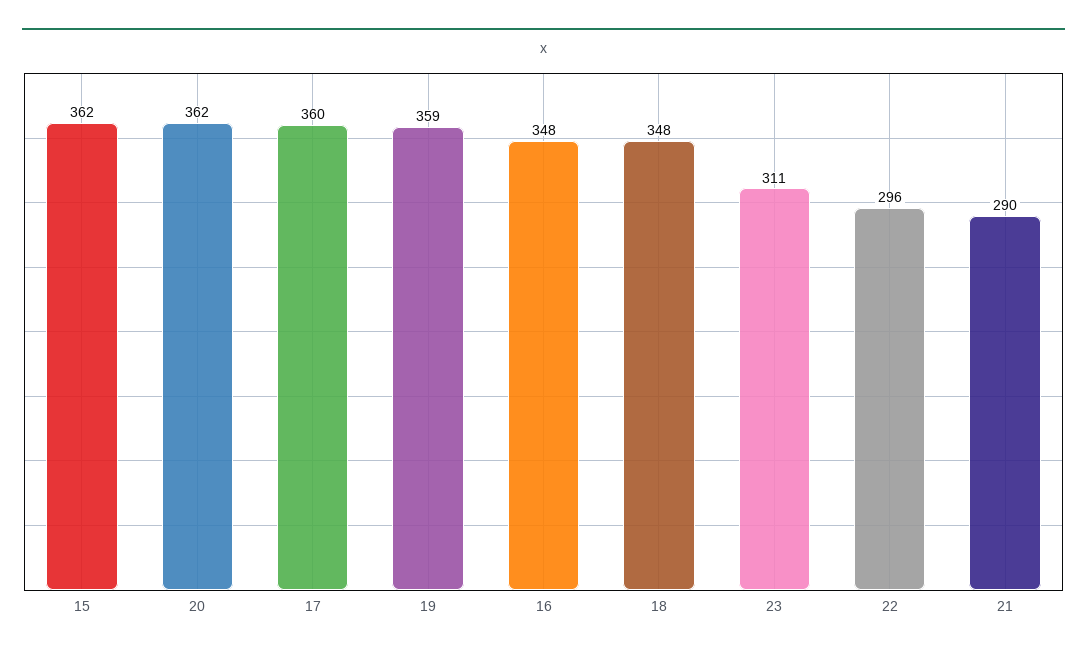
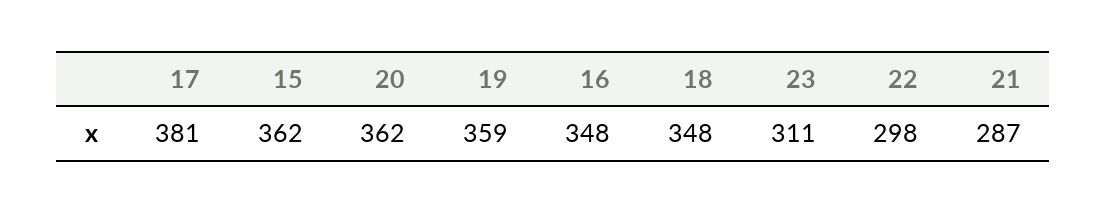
17: 360 -> 381
22: 296 -> 298
21: 290 -> 287

